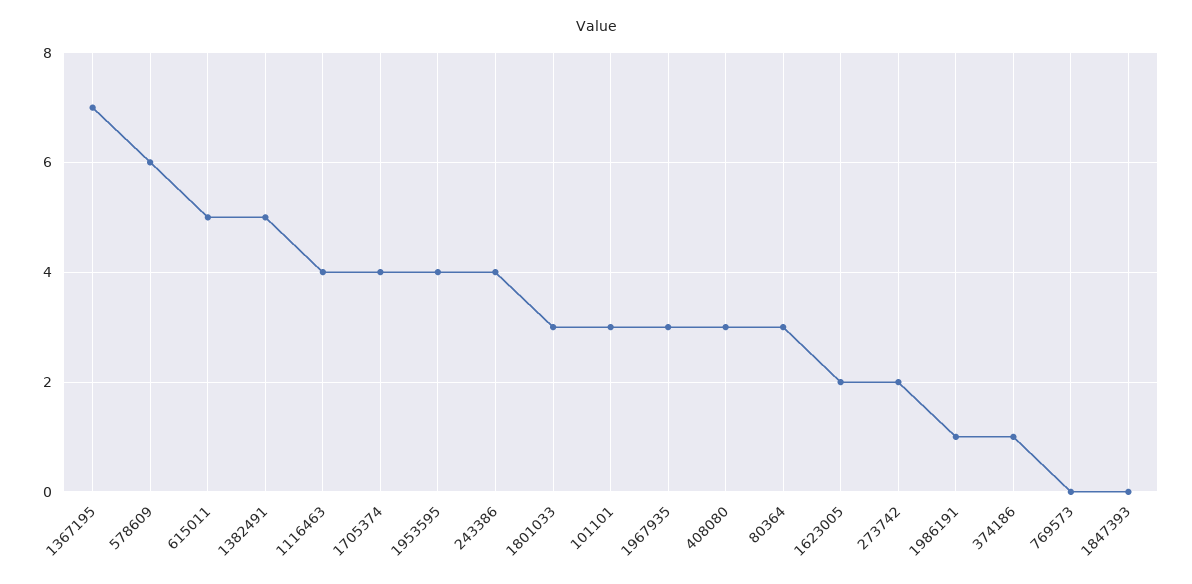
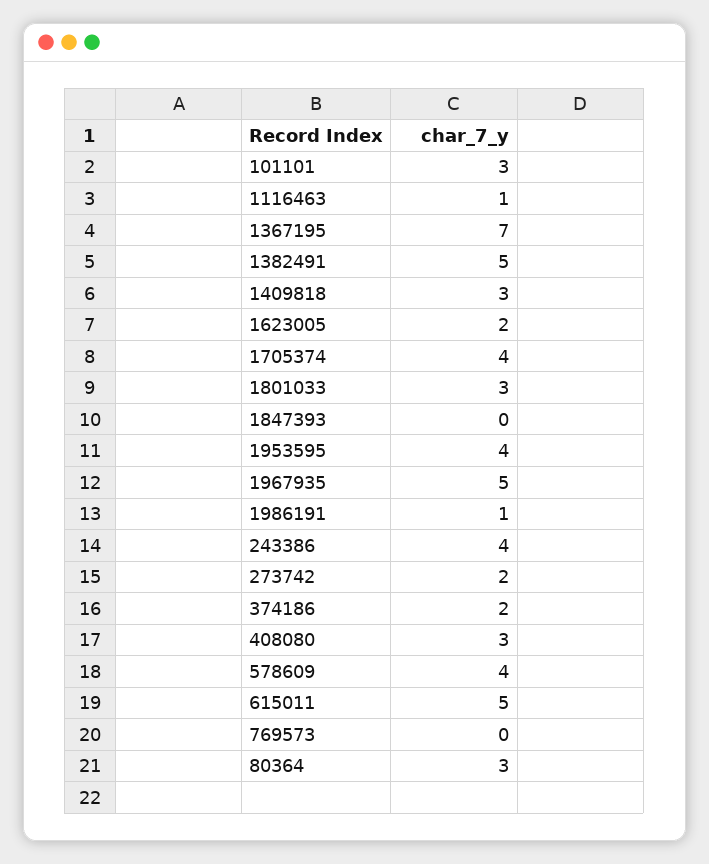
578609: 6 -> 4
1116463: 4 -> 1
1967935: 3 -> 5
374186: 1 -> 2
1409818: none -> 3

